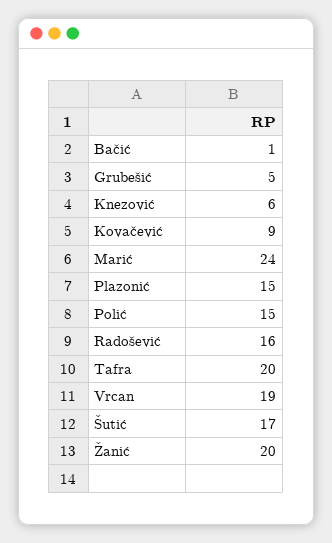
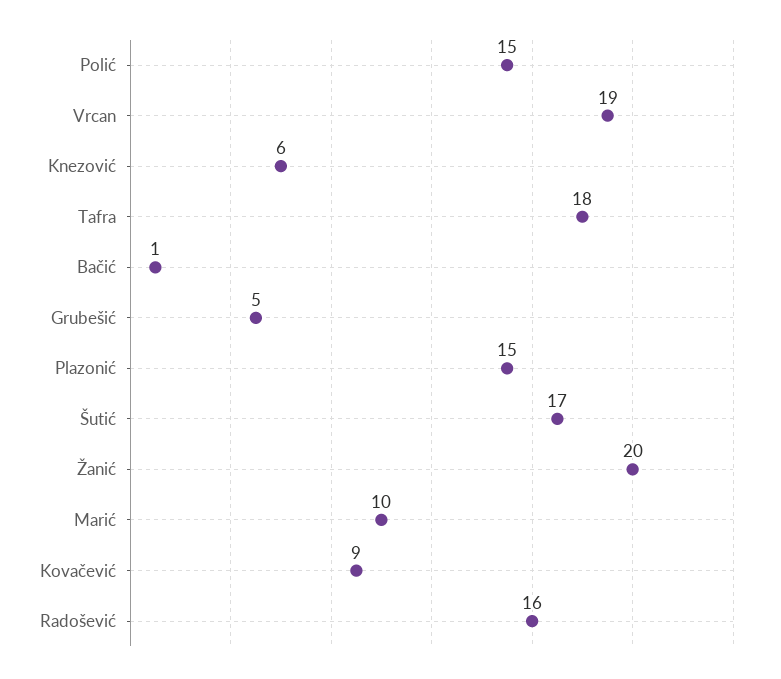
Marić: 24 -> 10
Tafra: 20 -> 18

